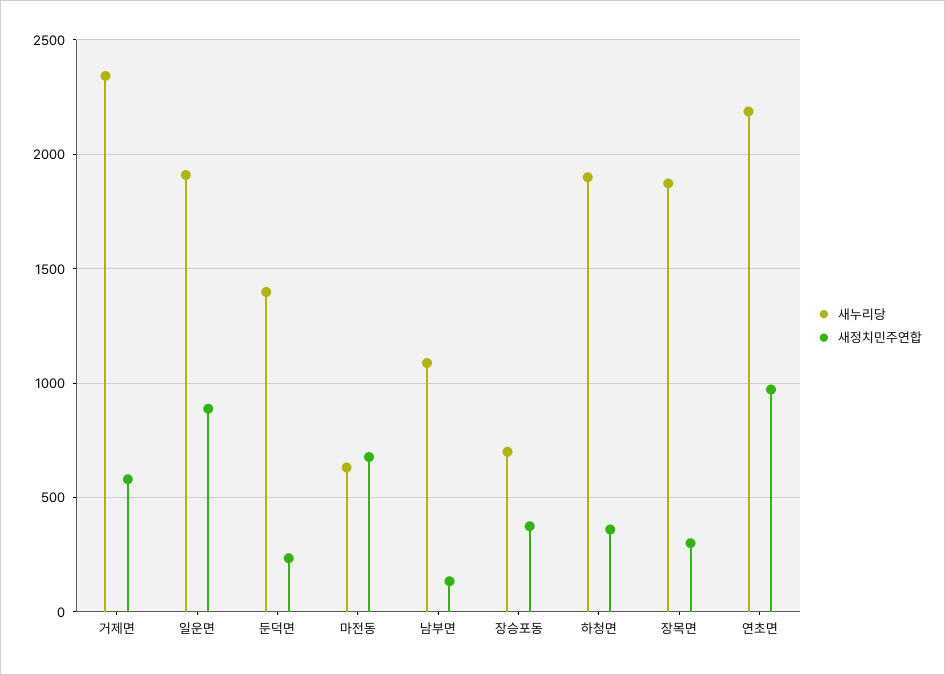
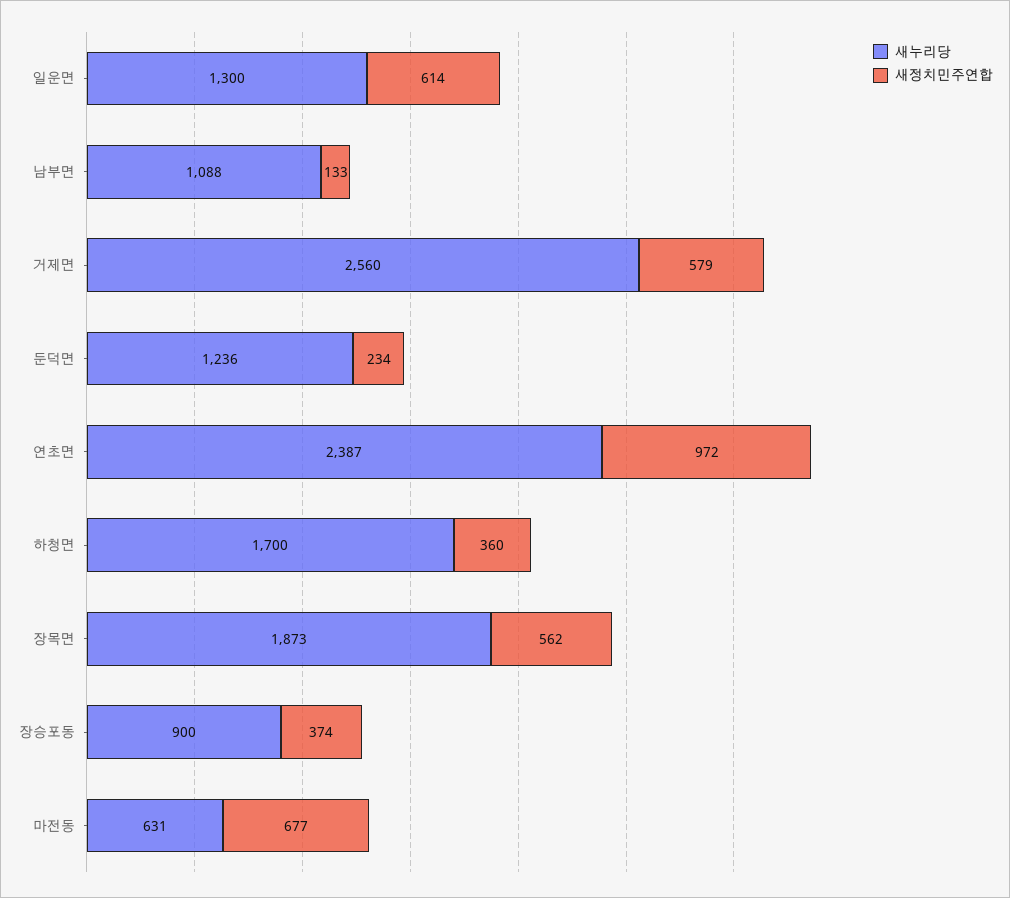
새누리당, 거제면: 2350 -> 2560
새누리당, 일운면: 1900 -> 1300
새정치민주연합, 일운면: 900 -> 614
새누리당, 둔덕면: 1400 -> 1236
새누리당, 장승포동: 700 -> 900
새누리당, 하청면: 1900 -> 1700
새정치민주연합, 장목면: 300 -> 562
새누리당, 연초면: 2200 -> 2387

